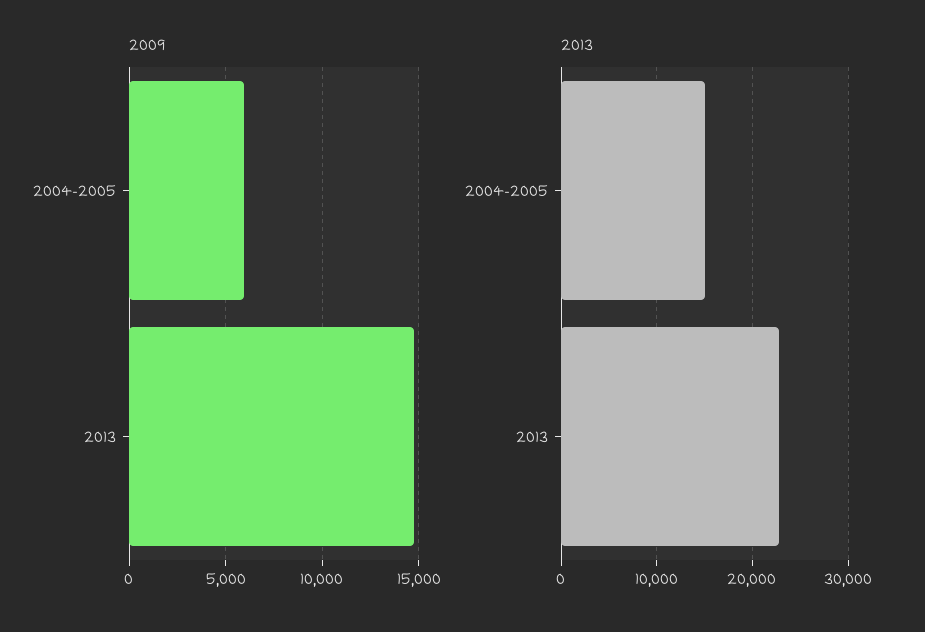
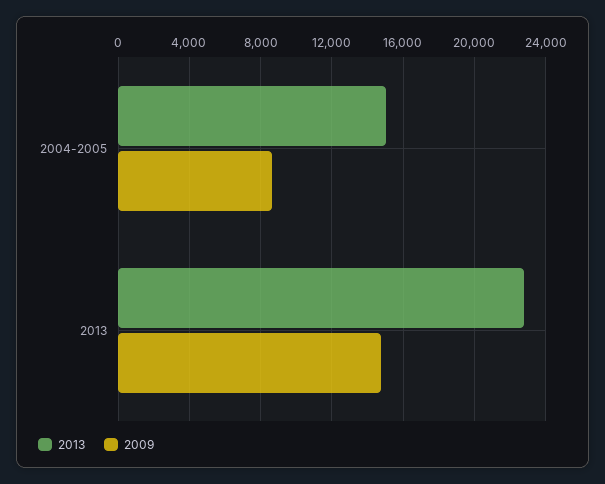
2009, 2004-2005: 6000 -> 8500

